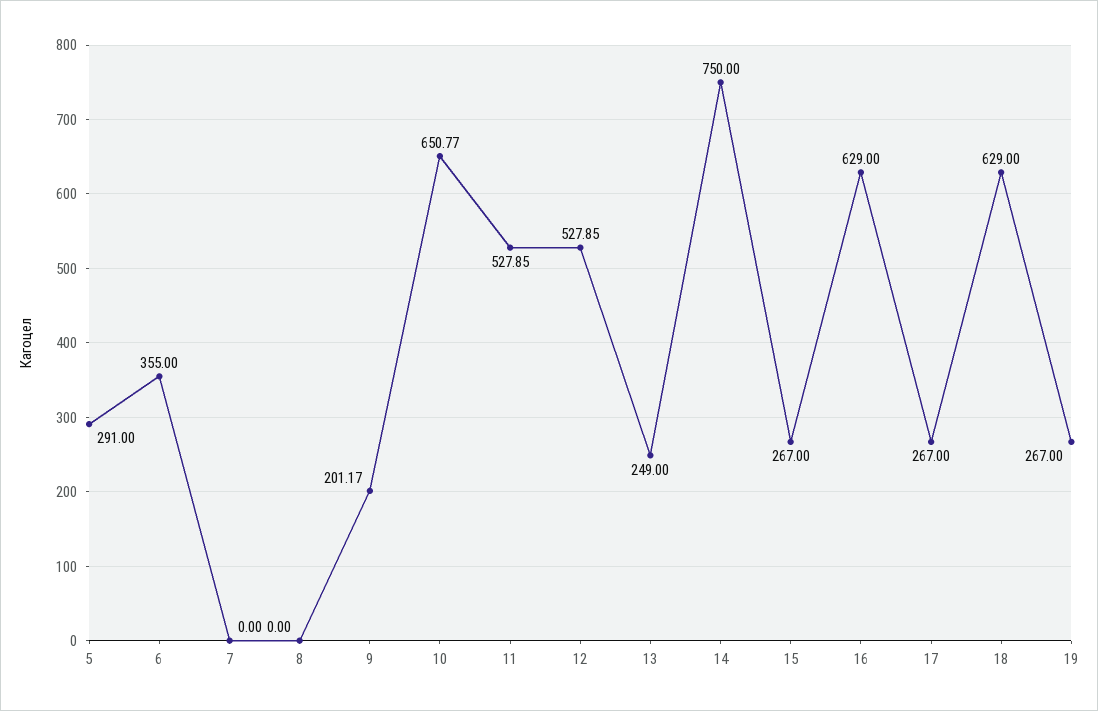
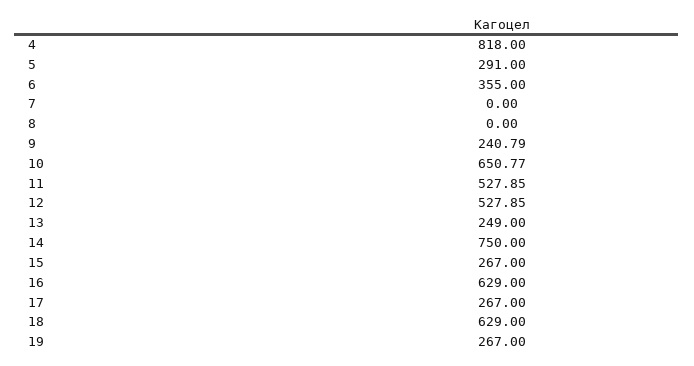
9: 201.17 -> 240.79
4: none -> 818

